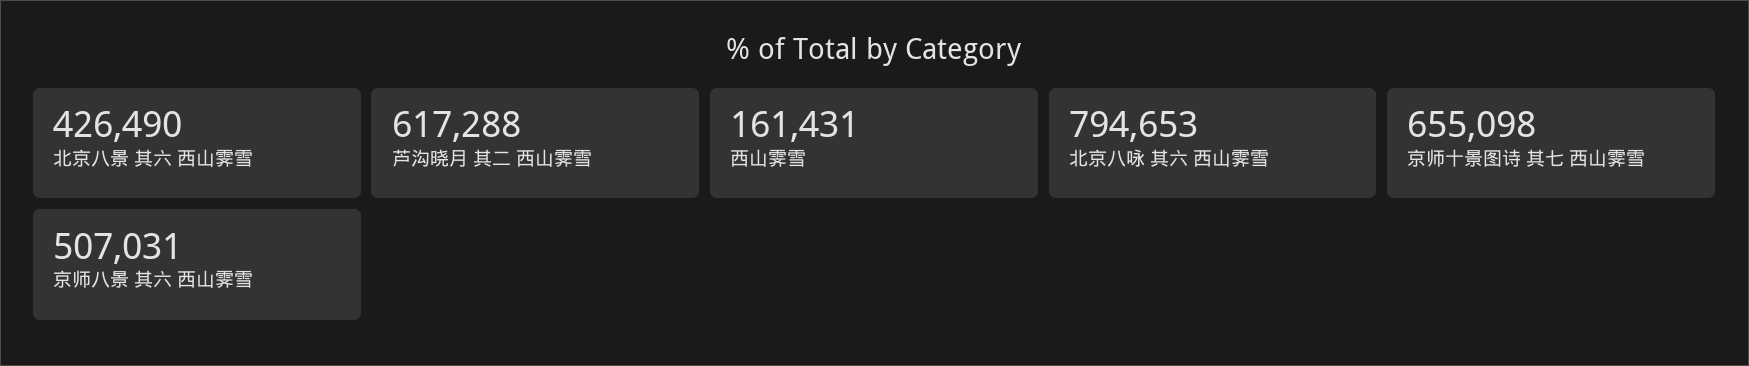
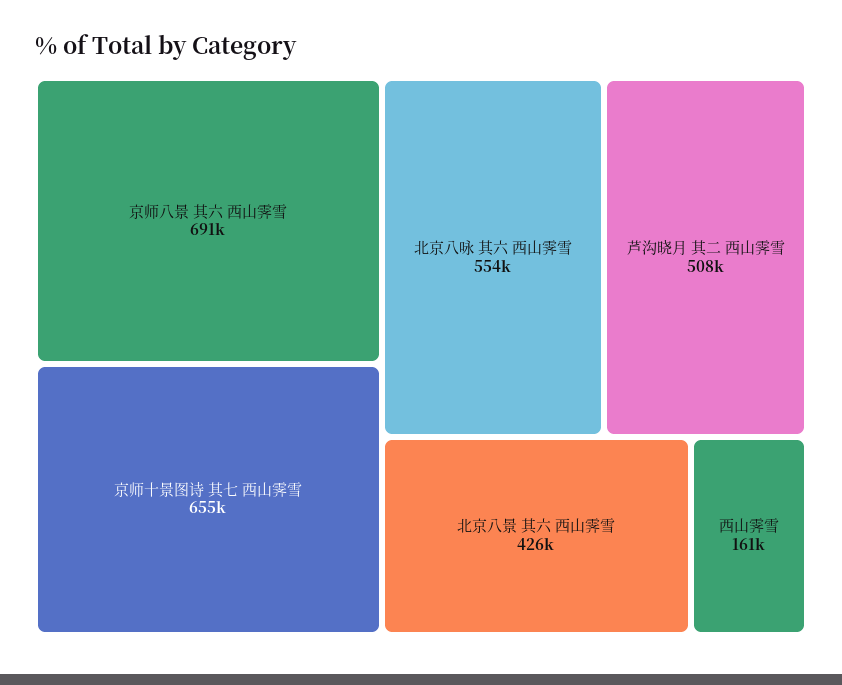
芦沟晓月 其二 西山霁雪: 617288 -> 508000
北京八咏 其六 西山霁雪: 794653 -> 554000
京师八景 其六 西山霁雪: 507031 -> 691000

